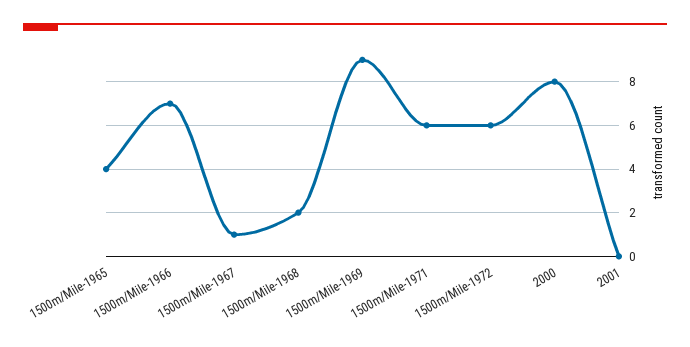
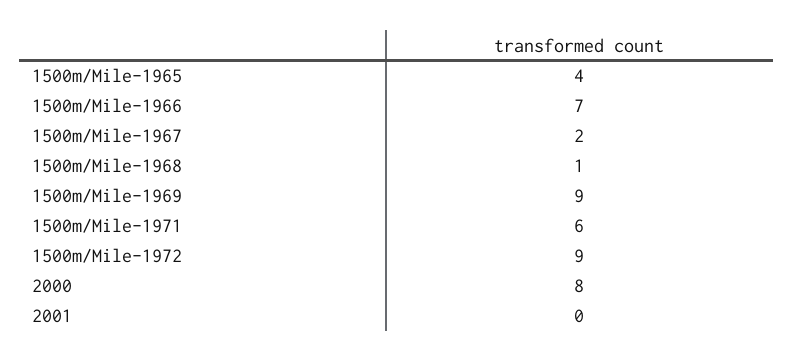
1500m/Mile-1967: 1 -> 2
1500m/Mile-1968: 2 -> 1
1500m/Mile-1972: 6 -> 9

